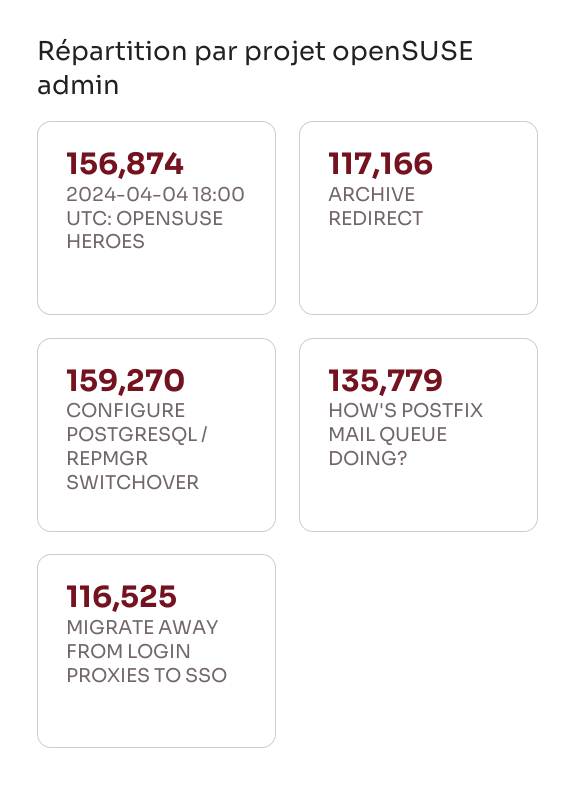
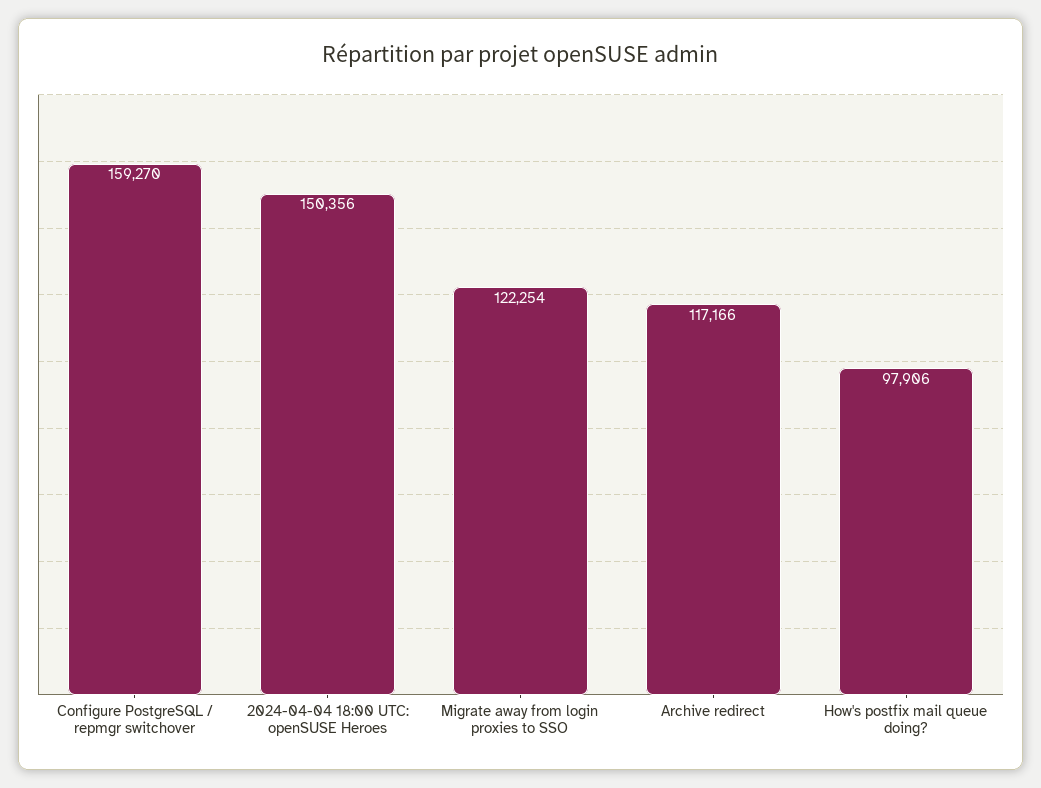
2024-04-04 18:00 UTC: OPENSUSE HEROES: 156874 -> 150356
HOW'S POSTFIX MAIL QUEUE DOING?: 135779 -> 97906
MIGRATE AWAY FROM LOGIN PROXIES TO SSO: 116525 -> 122254

